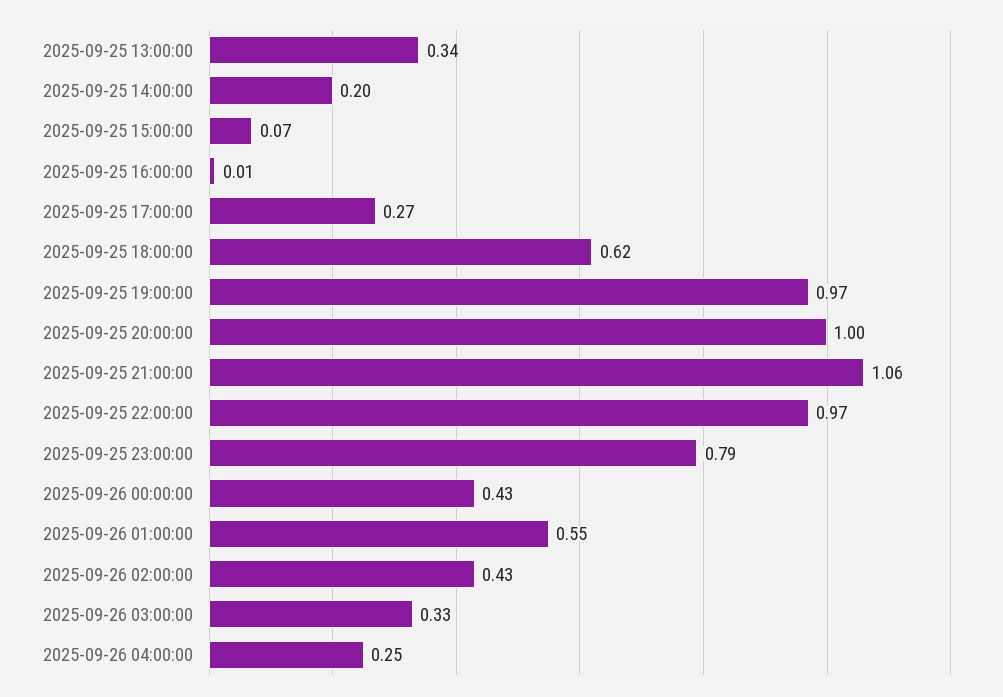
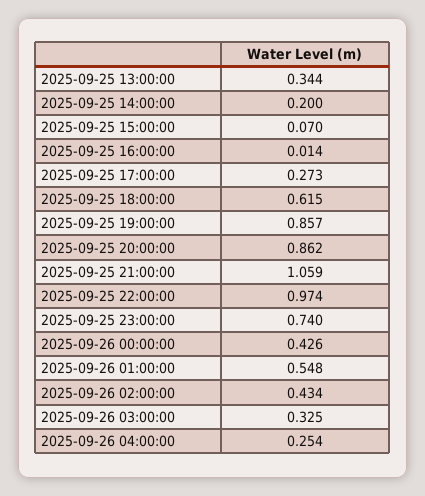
2025-09-25 19:00:00: 0.97 -> 0.857
2025-09-25 20:00:00: 1 -> 0.862
2025-09-25 23:00:00: 0.79 -> 0.74

